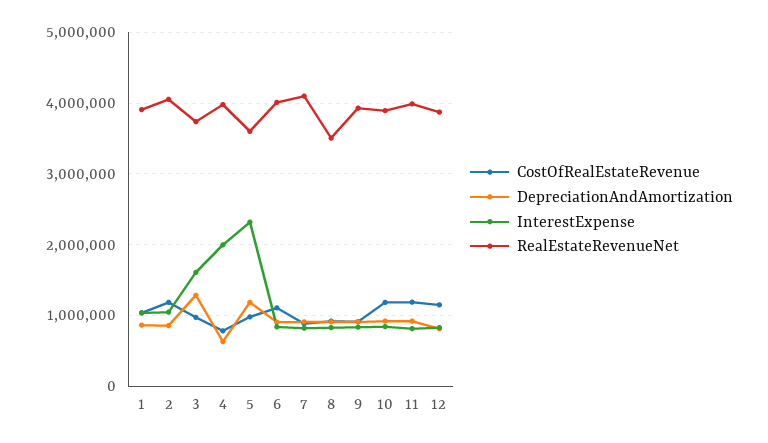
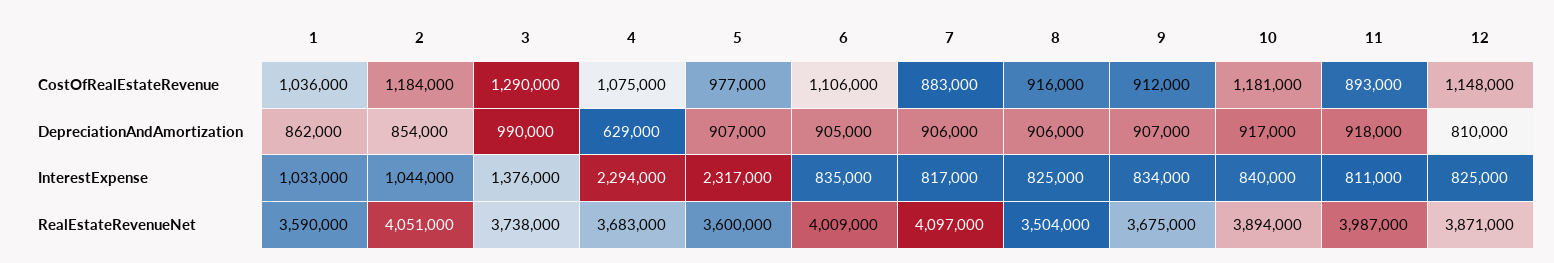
RealEstateRevenueNet, 1: 3900000 -> 3590000
CostOfRealEstateRevenue, 3: 1000000 -> 1290000
DepreciationAndAmortization, 3: 1300000 -> 990000
InterestExpense, 3: 1600000 -> 1376000
CostOfRealEstateRevenue, 4: 800000 -> 1075000
InterestExpense, 4: 2000000 -> 2294000
RealEstateRevenueNet, 4: 4000000 -> 3683000
DepreciationAndAmortization, 5: 1200000 -> 907000
RealEstateRevenueNet, 9: 3900000 -> 3675000
CostOfRealEstateRevenue, 11: 1200000 -> 893000

